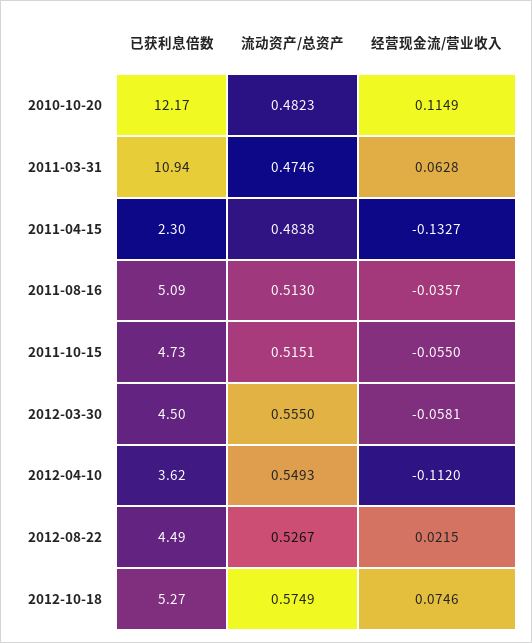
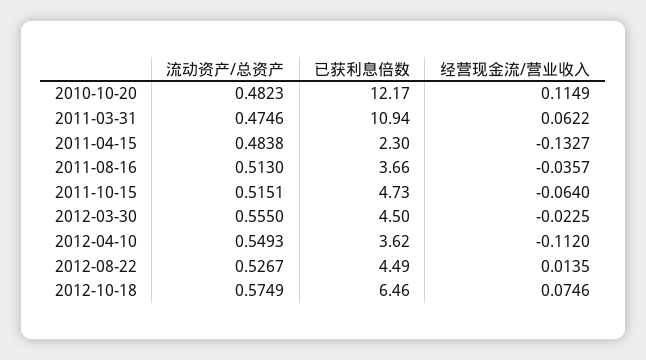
经营现金流/营业收入, 2011-03-31: 0.0628 -> 0.0622
已获利息倍数, 2011-08-16: 5.09 -> 3.66
经营现金流/营业收入, 2011-10-15: -0.055 -> -0.064
经营现金流/营业收入, 2012-03-30: -0.0581 -> -0.0225
经营现金流/营业收入, 2012-08-22: 0.0215 -> 0.0135
已获利息倍数, 2012-10-18: 5.27 -> 6.46

